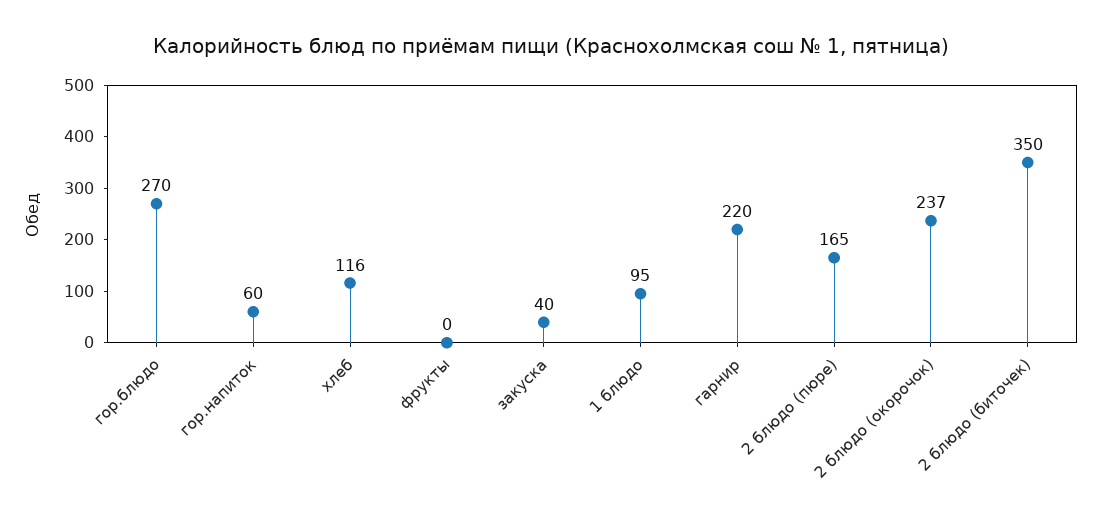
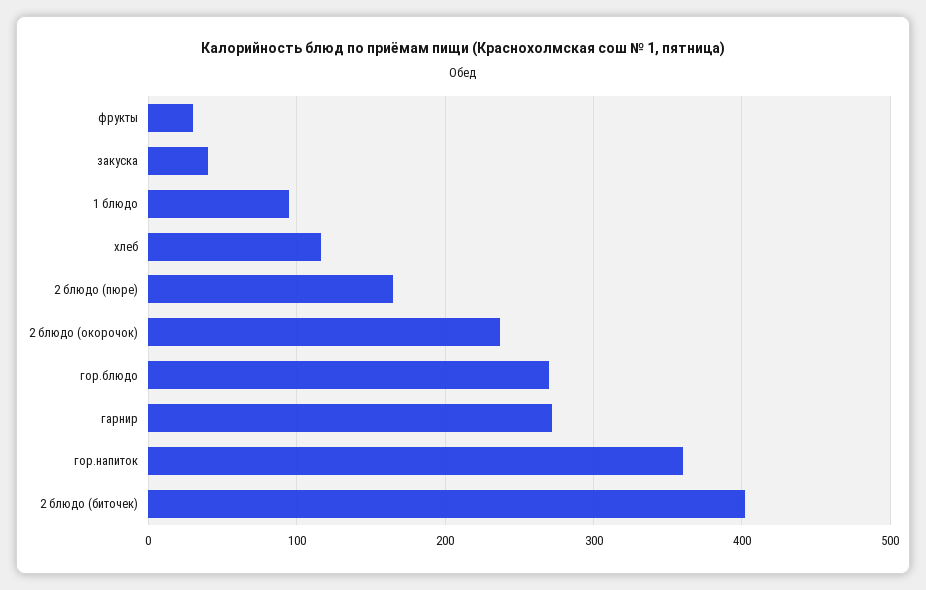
гор.напиток: 60 -> 360
фрукты: 0 -> 30
гарнир: 220 -> 270
2 блюдо (биточек): 350 -> 400

